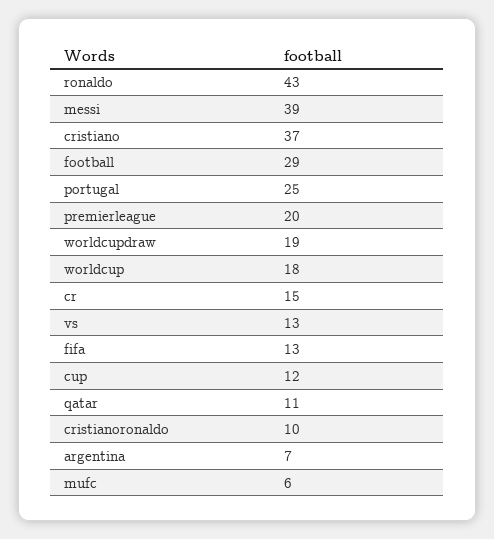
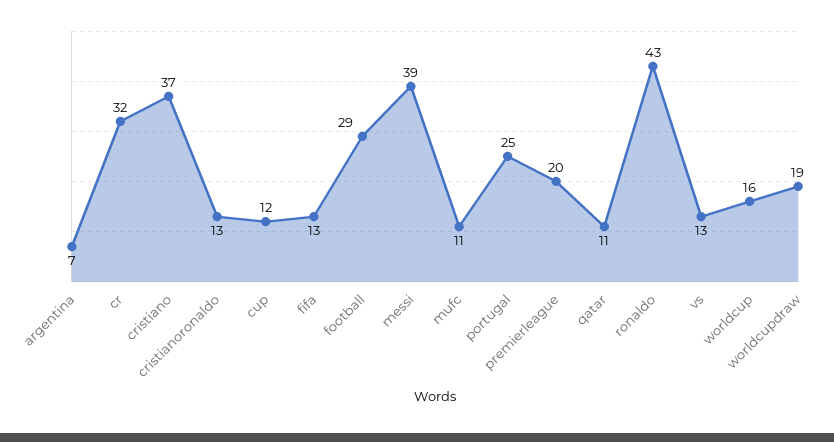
worldcup: 18 -> 16
cr: 15 -> 32
cristianoronaldo: 10 -> 13
mufc: 6 -> 11

